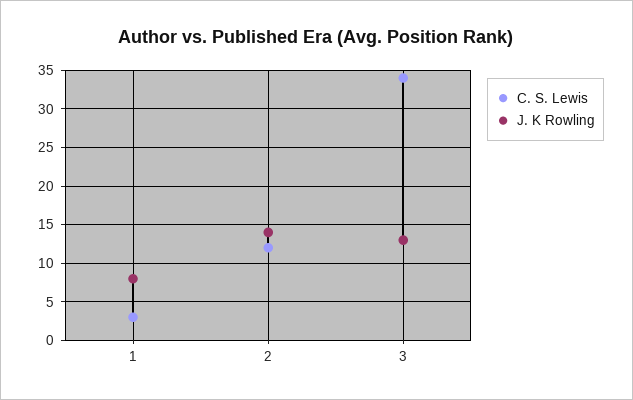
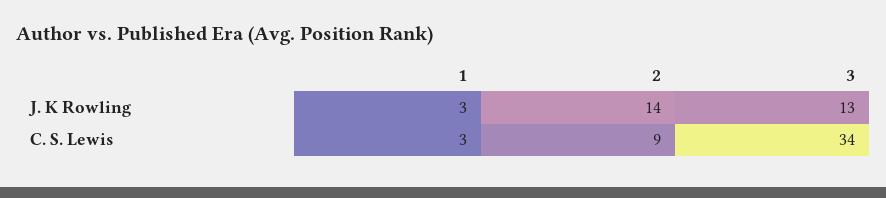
J. K Rowling, 1: 8 -> 3
C. S. Lewis, 2: 12 -> 9

